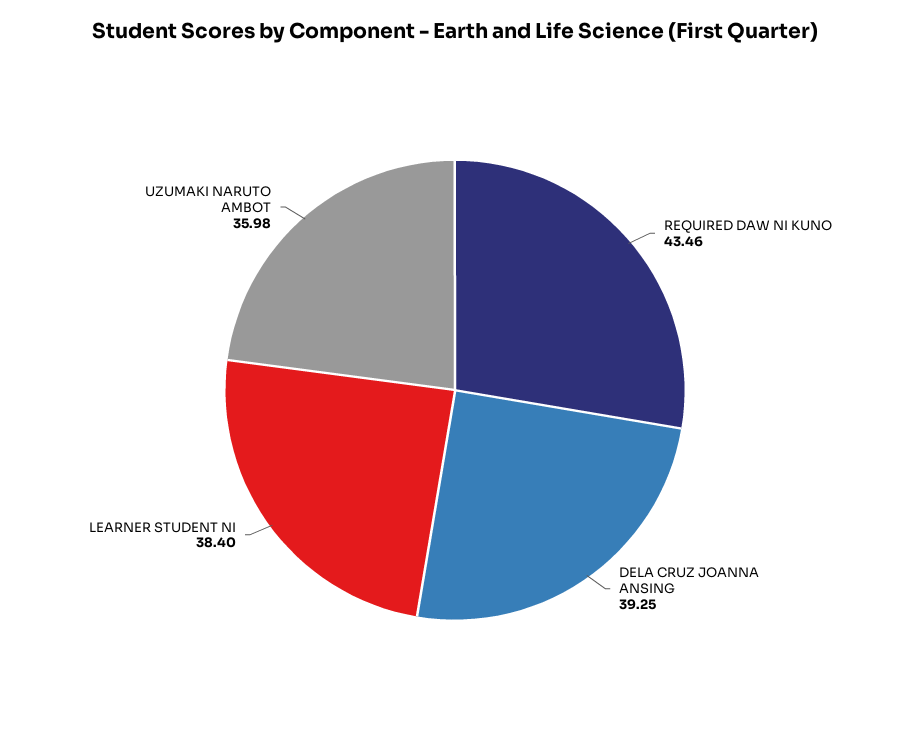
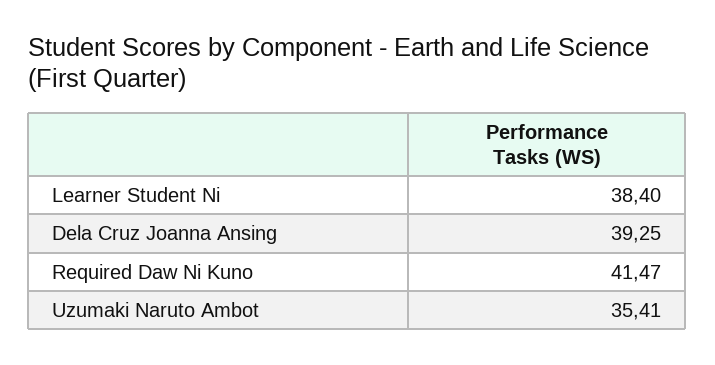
REQUIRED DAW NI KUNO: 43.46 -> 41.47
UZUMAKI NARUTO AMBOT: 35.98 -> 35.41

